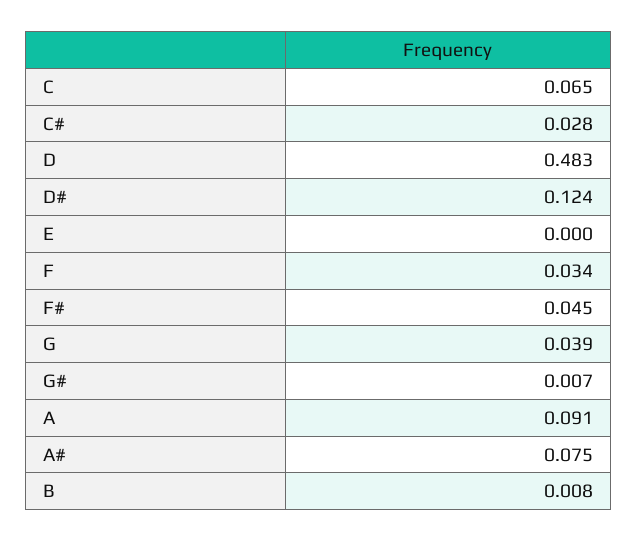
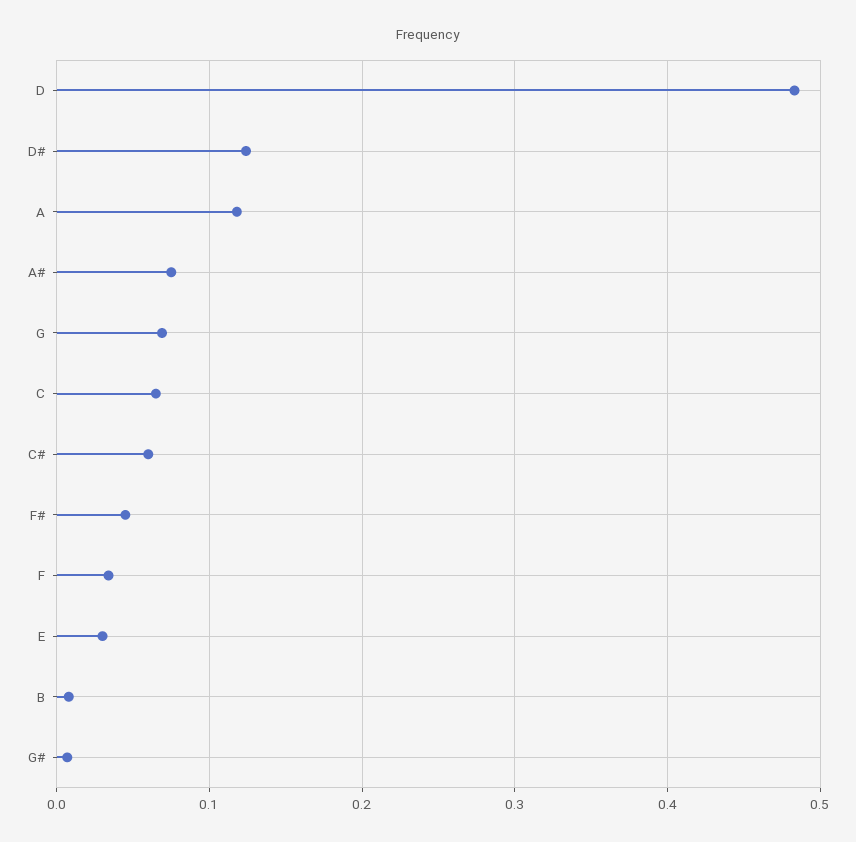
C#: 0.028 -> 0.06
E: 0 -> 0.03
G: 0.039 -> 0.07
A: 0.091 -> 0.12

